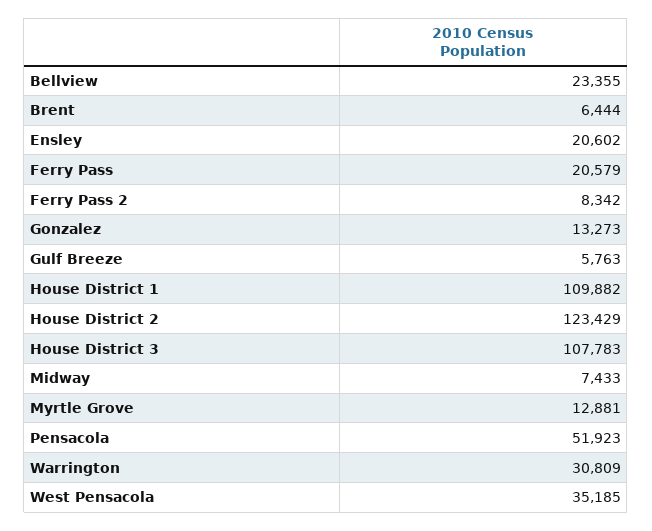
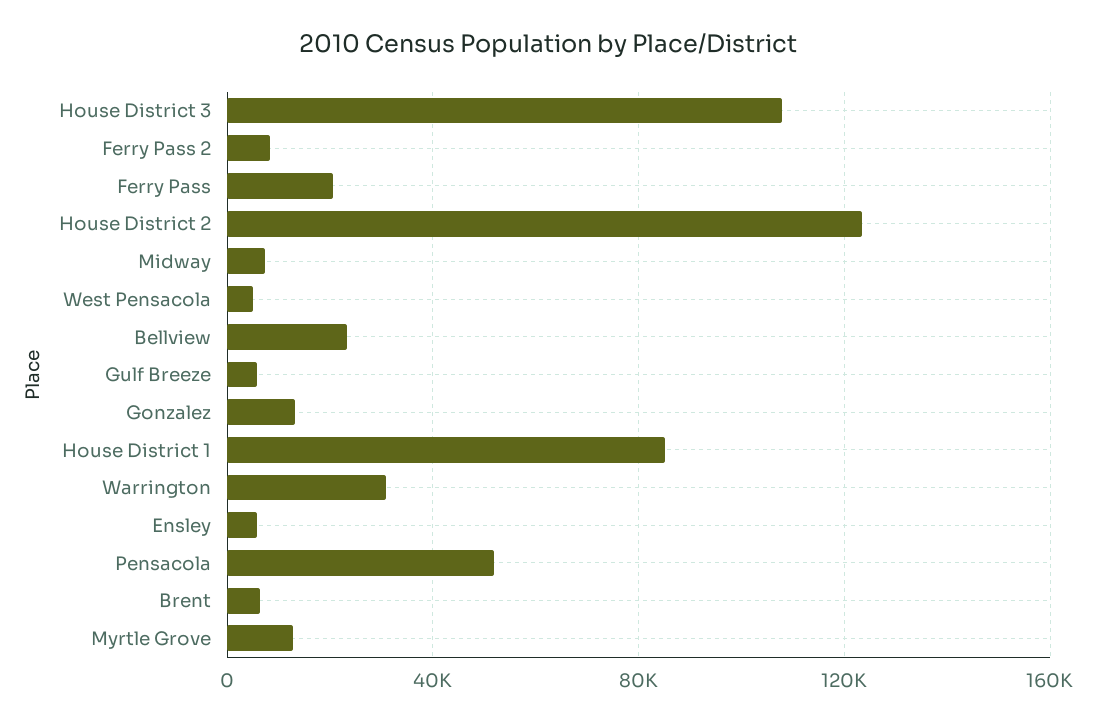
Ensley: 20602 -> 5000
House District 1: 109882 -> 85000
West Pensacola: 35185 -> 5000

